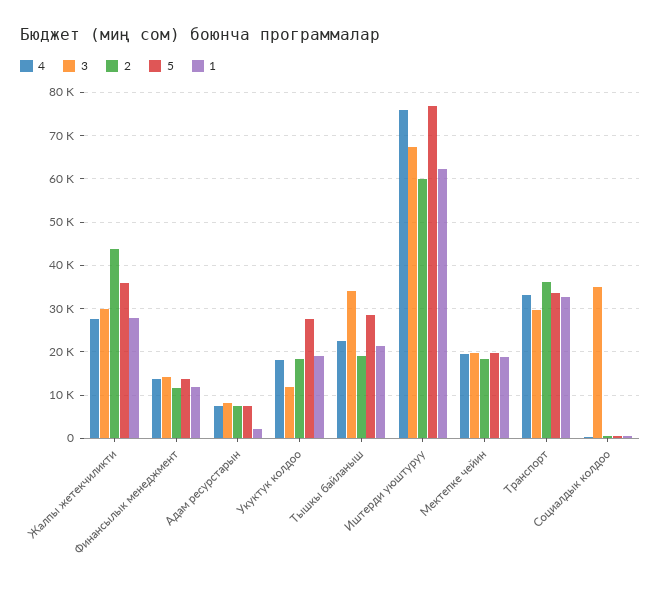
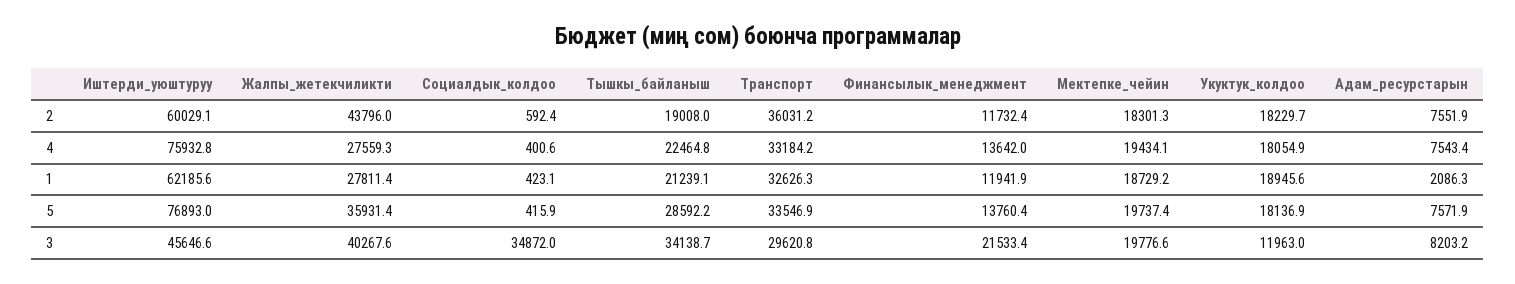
3, Жалпы жетекчиликти: 30000 -> 40267.6
3, Финансылык менеджмент: 14000 -> 21533.4
5, Укуктук колдоо: 28000 -> 18136.9
3, Иштерди уюштуруу: 68000 -> 45646.6

